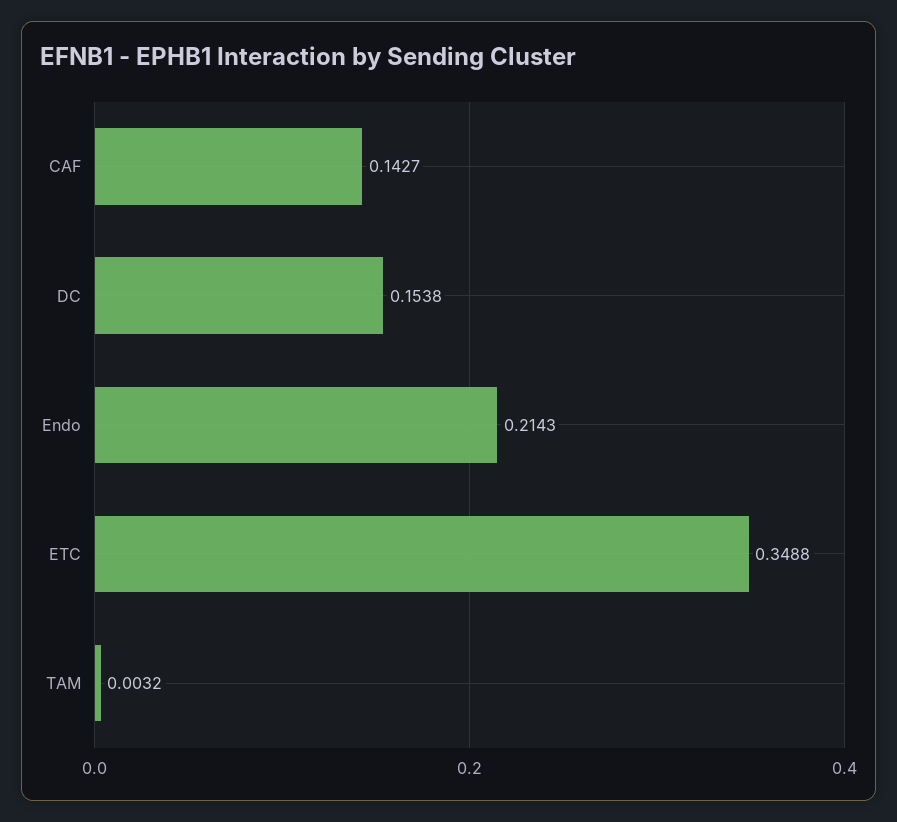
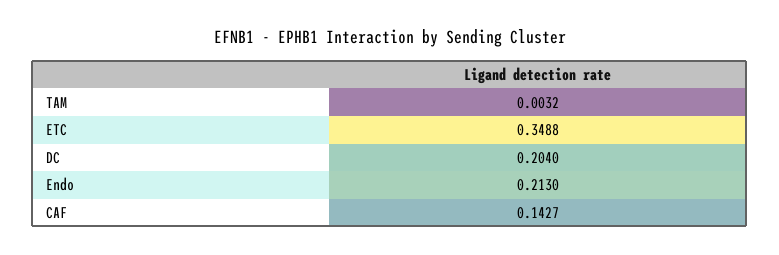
DC: 0.1538 -> 0.204
Endo: 0.2143 -> 0.213

